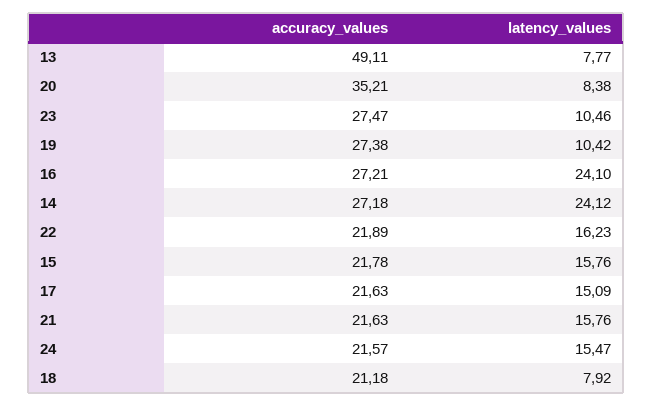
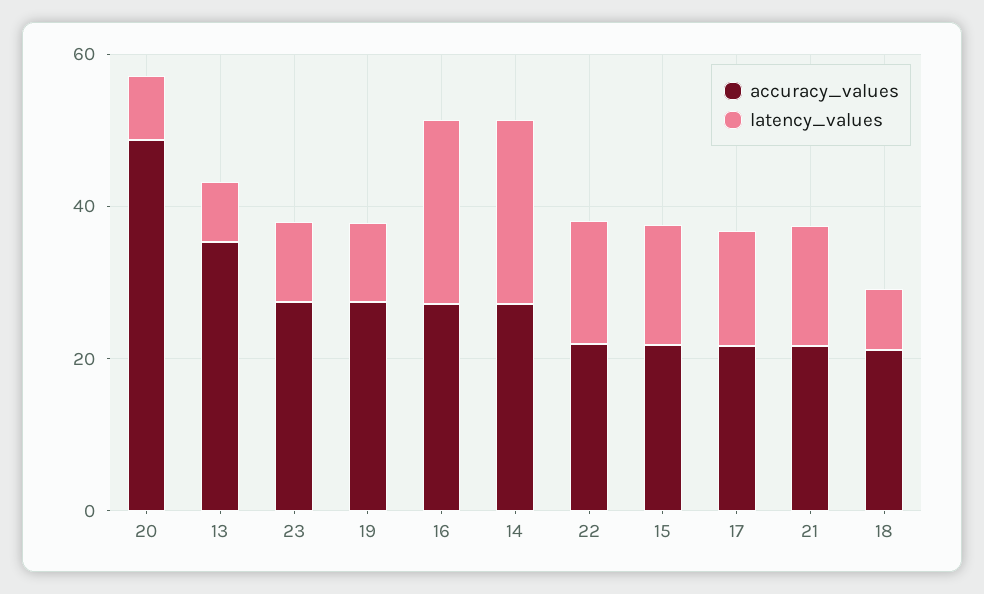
accuracy_values, 13: 49.11 -> 35
accuracy_values, 20: 35.21 -> 50
accuracy_values, 24: 21.57 -> none
latency_values, 24: 15.47 -> none

